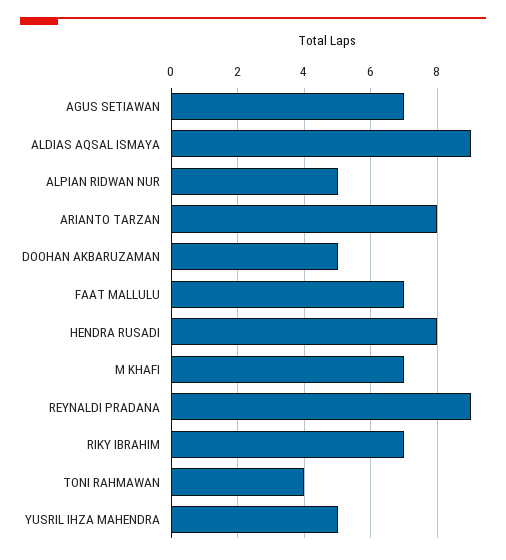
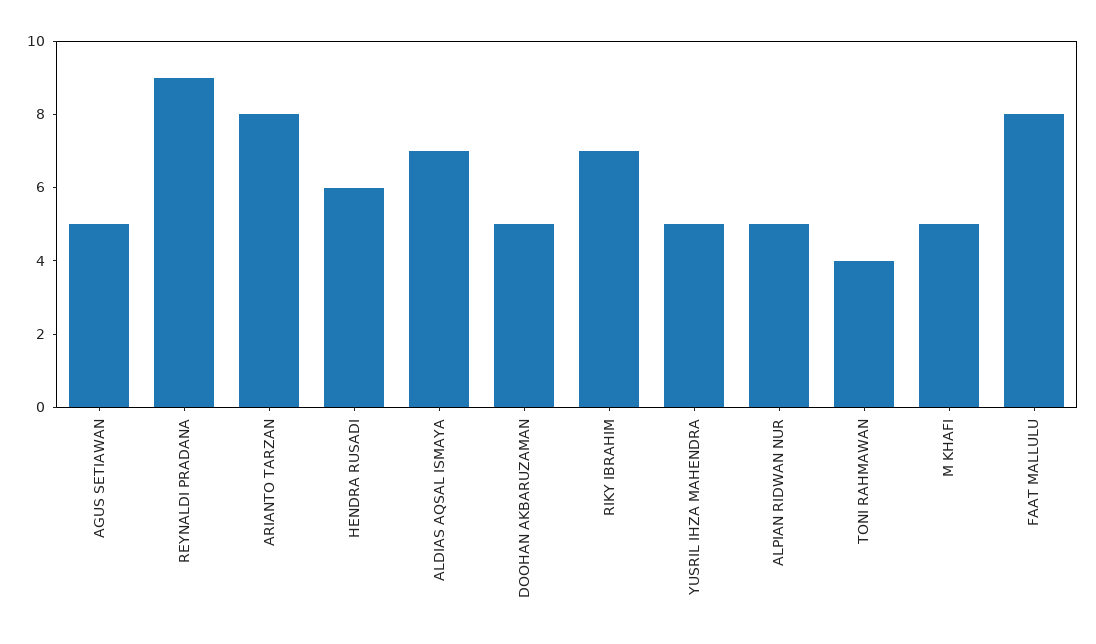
AGUS SETIAWAN: 7 -> 5
ALDIAS AQSAL ISMAYA: 9 -> 7
FAAT MALLULU: 7 -> 8
HENDRA RUSADI: 8 -> 6
M KHAFI: 7 -> 5

